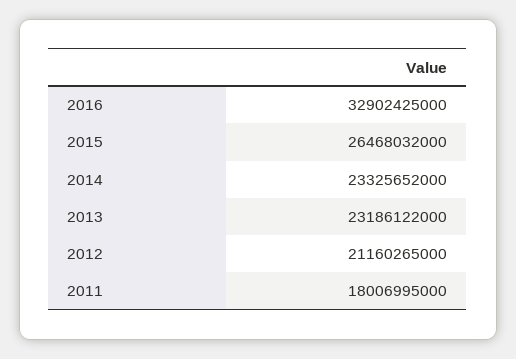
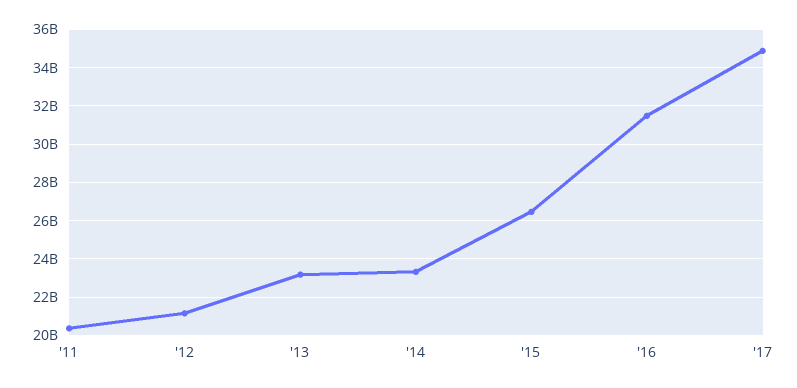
2016: 32902425000 -> 31500000000
2011: 18006995000 -> 20500000000
'17: none -> 35000000000

